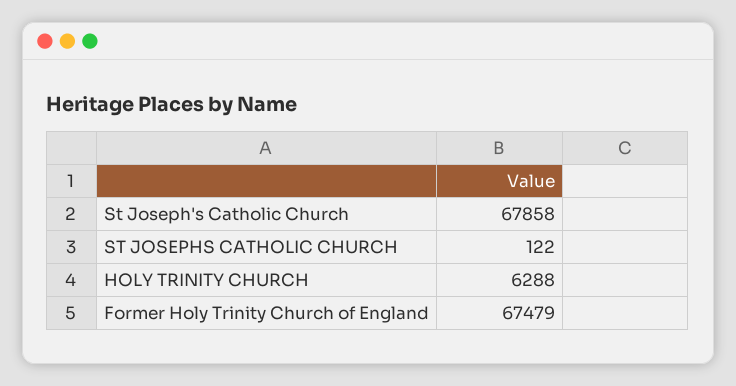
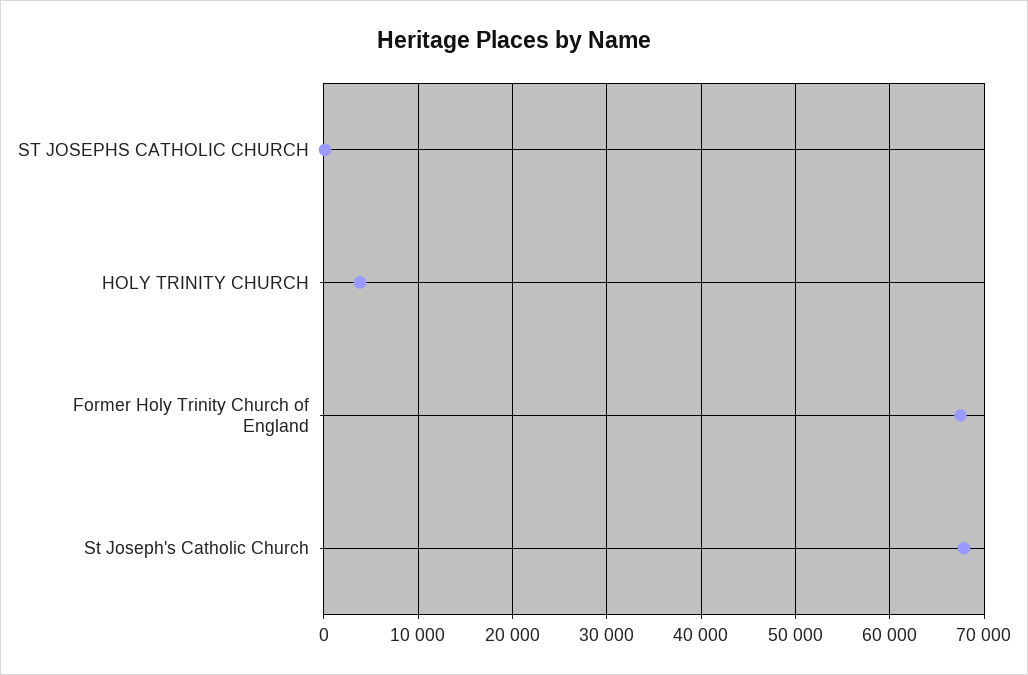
HOLY TRINITY CHURCH: 6288 -> 4000

